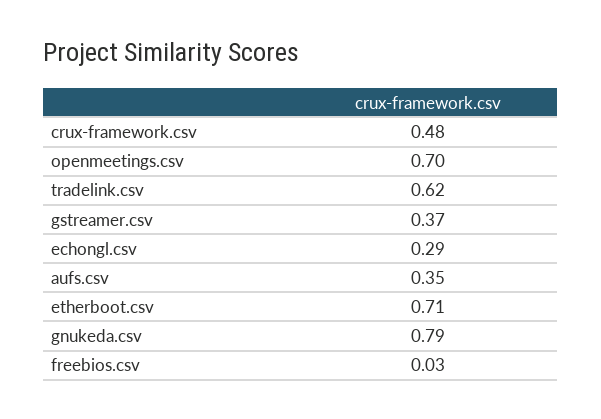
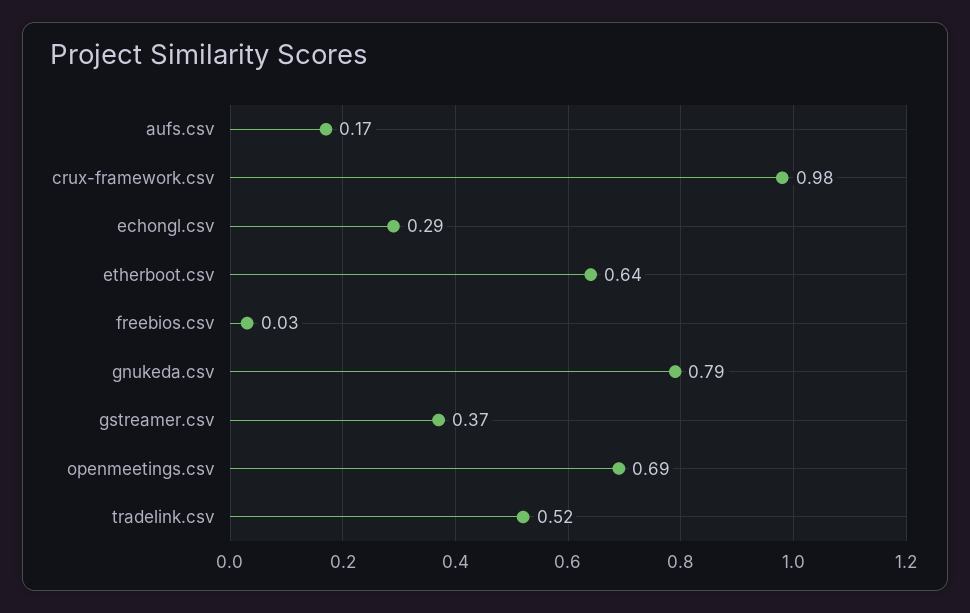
crux-framework.csv: 0.48 -> 0.98
openmeetings.csv: 0.7 -> 0.69
tradelink.csv: 0.62 -> 0.52
aufs.csv: 0.35 -> 0.17
etherboot.csv: 0.71 -> 0.64

